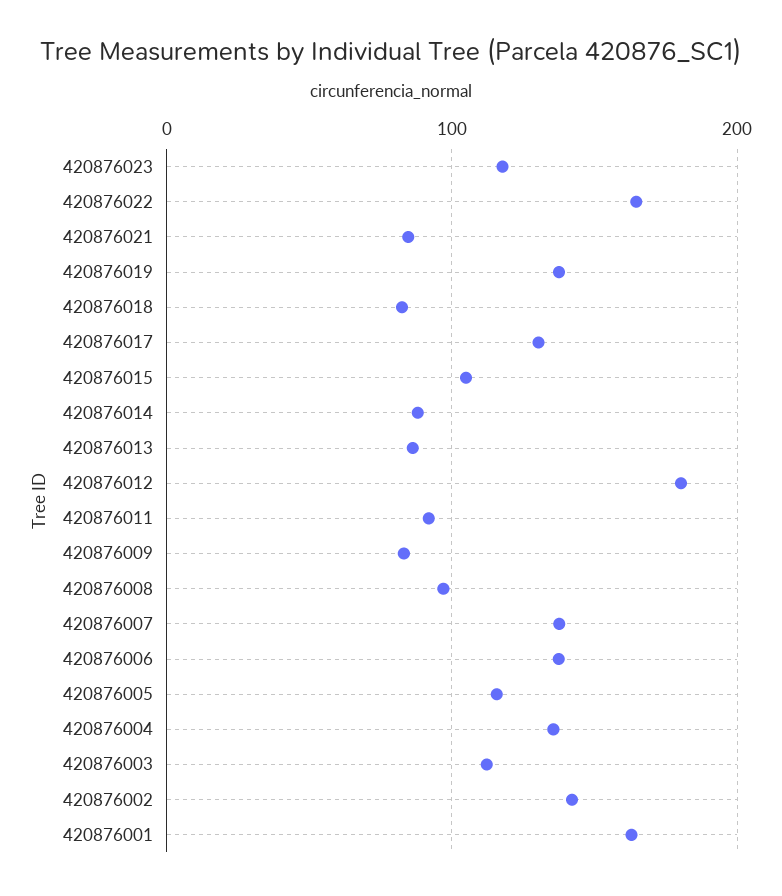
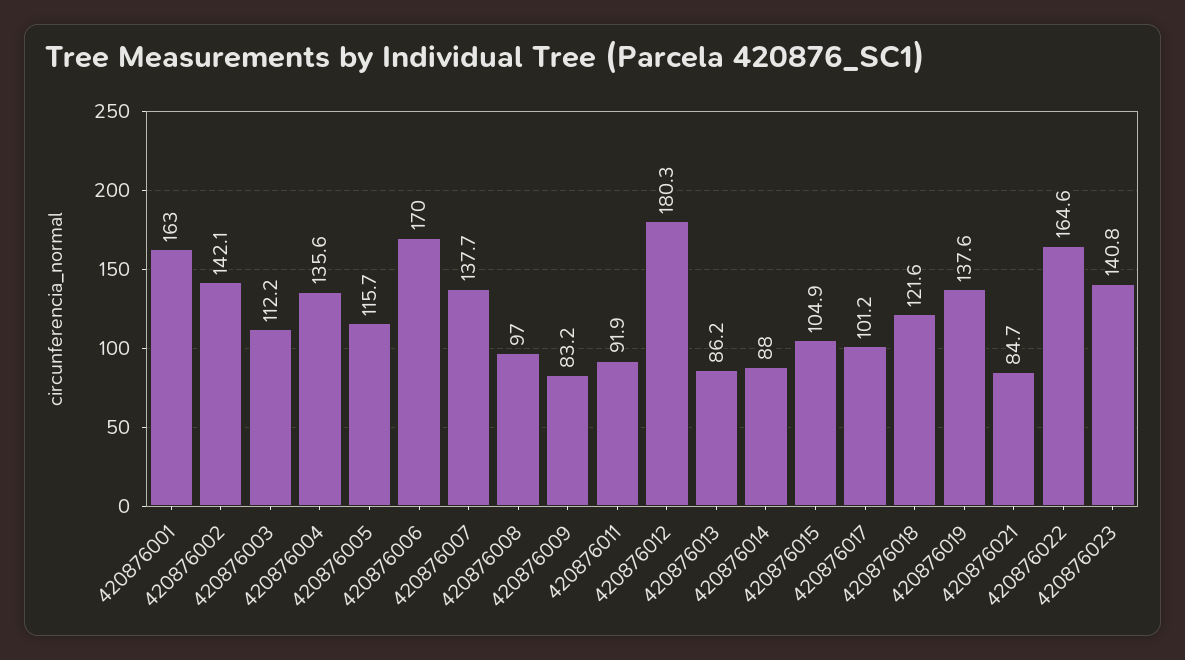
420876023: 120 -> 140.8
420876018: 80 -> 121.6
420876017: 130 -> 101.2
420876006: 140 -> 170

